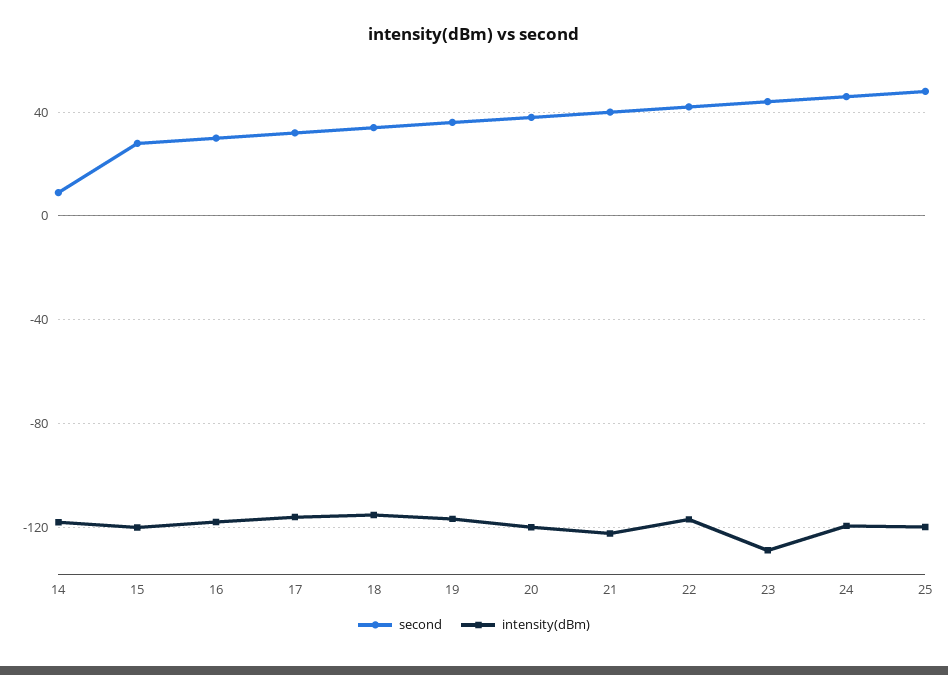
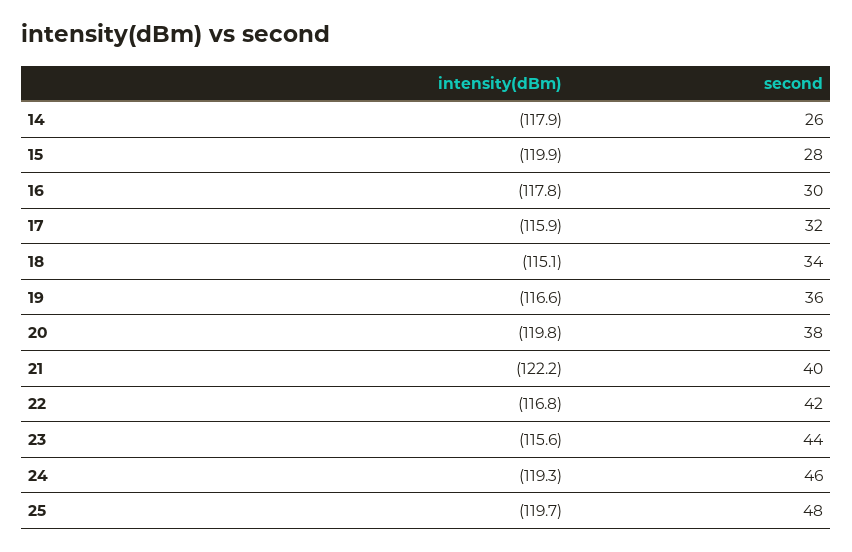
second, 14: 10 -> 26
intensity(dBm), 23: -130 -> -115.6

